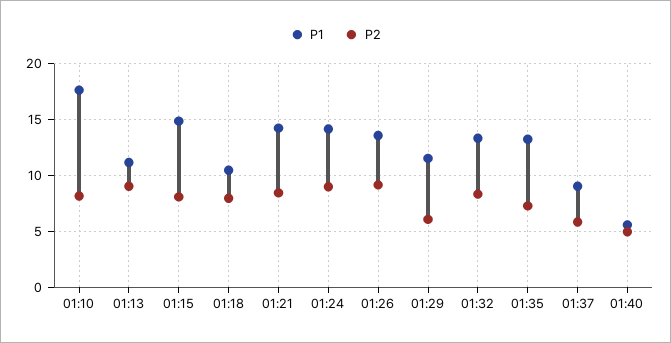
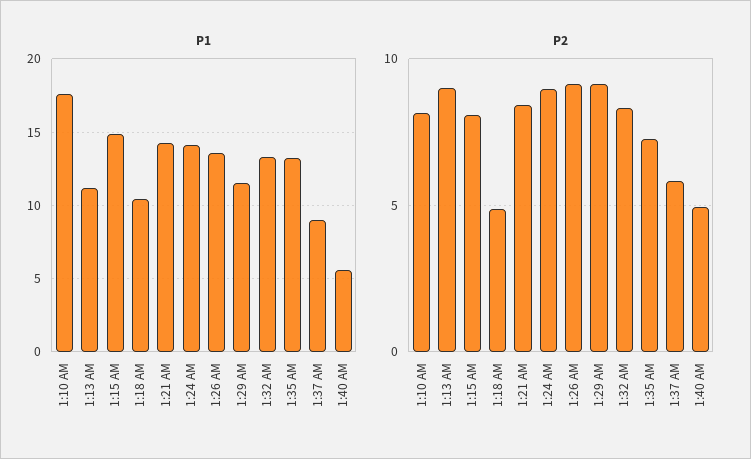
P2, 01:18: 8 -> 5
P2, 01:29: 6 -> 9

